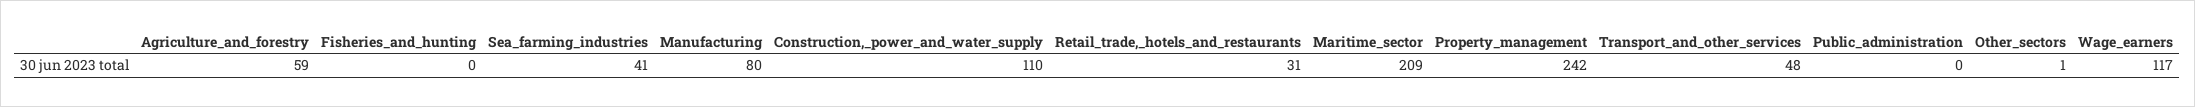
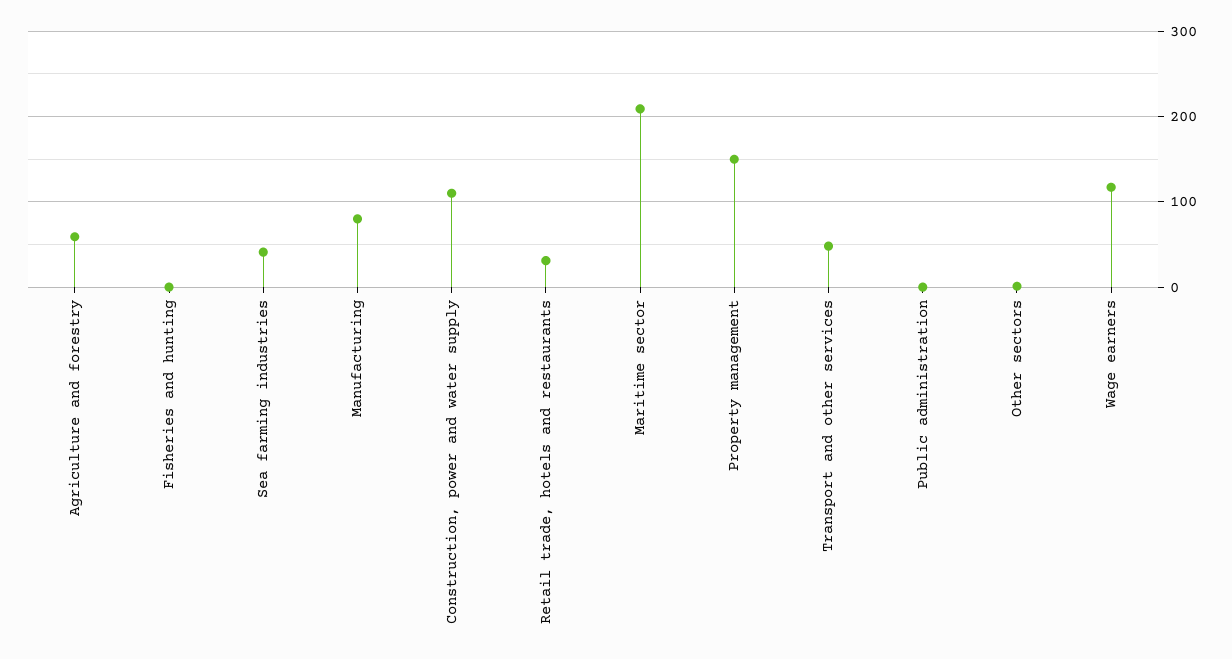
Property_management: 242 -> 150

